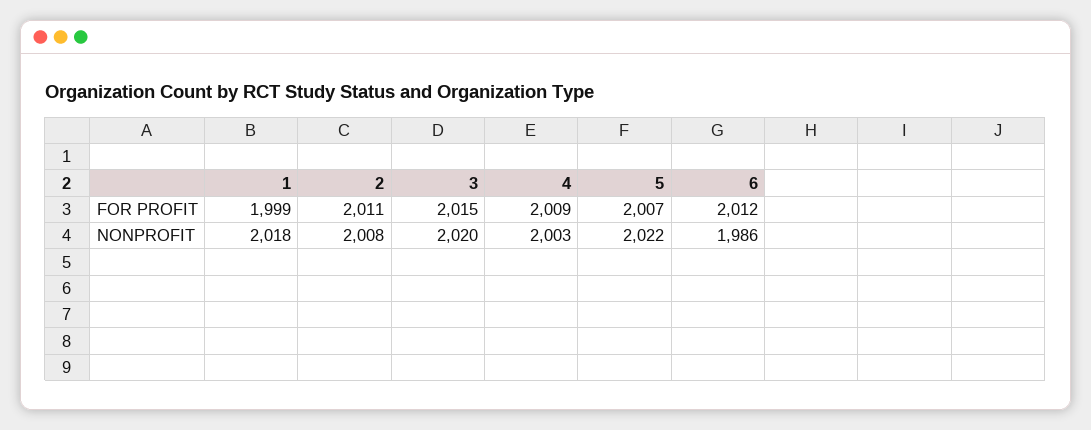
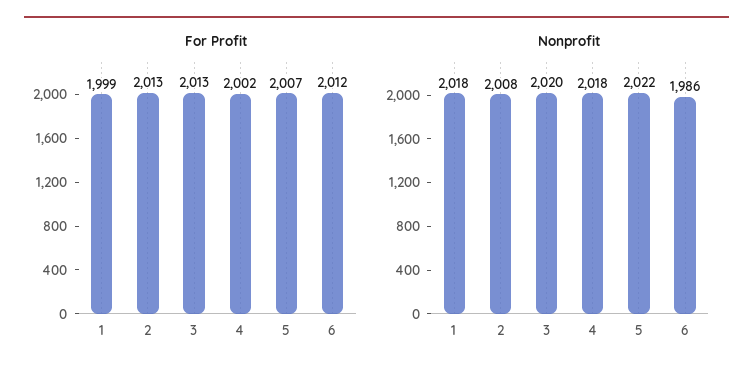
FOR PROFIT, 2: 2011 -> 2013
FOR PROFIT, 3: 2015 -> 2013
FOR PROFIT, 4: 2009 -> 2002
NONPROFIT, 4: 2003 -> 2018

